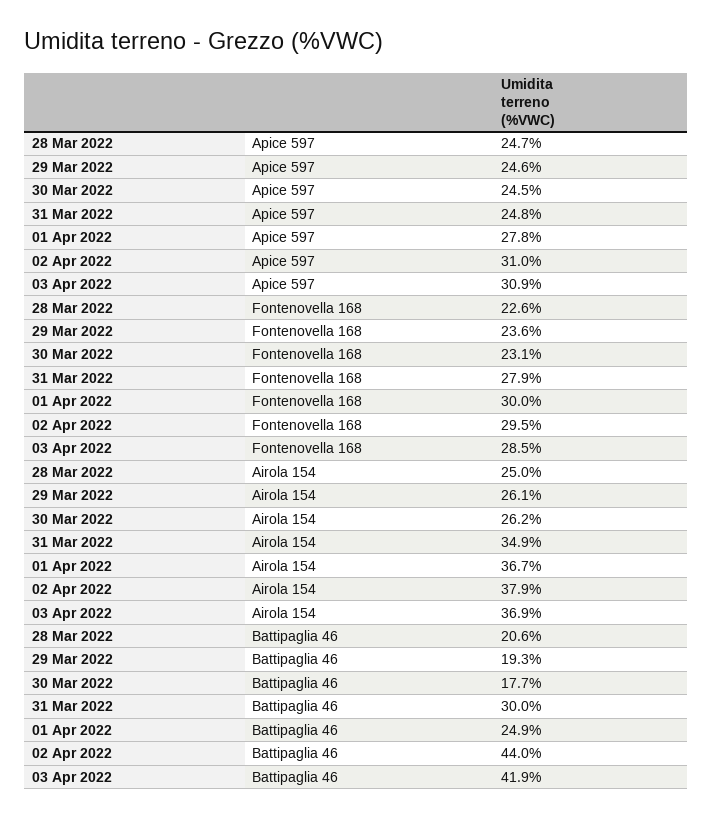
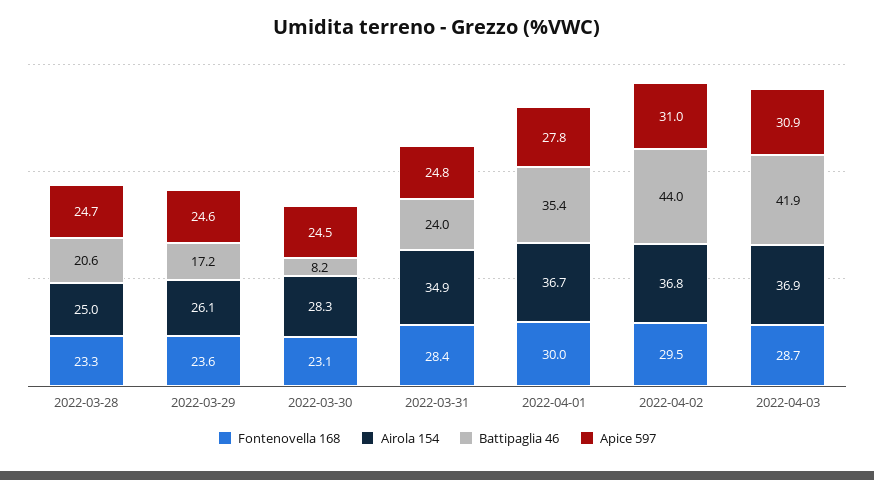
Fontenovella 168, 28 Mar 2022: 22.6 -> 23.3
Fontenovella 168, 31 Mar 2022: 27.9 -> 28.4
Fontenovella 168, 03 Apr 2022: 28.5 -> 28.7
Airola 154, 30 Mar 2022: 26.2 -> 28.3
Airola 154, 02 Apr 2022: 37.9 -> 36.8
Battipaglia 46, 29 Mar 2022: 19.3 -> 17.2
Battipaglia 46, 30 Mar 2022: 17.7 -> 8.2
Battipaglia 46, 31 Mar 2022: 30 -> 24
Battipaglia 46, 01 Apr 2022: 24.9 -> 35.4

